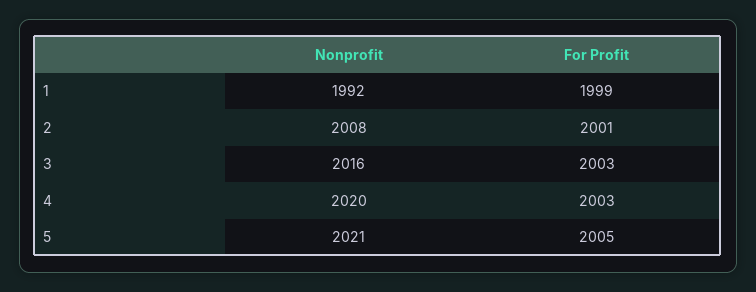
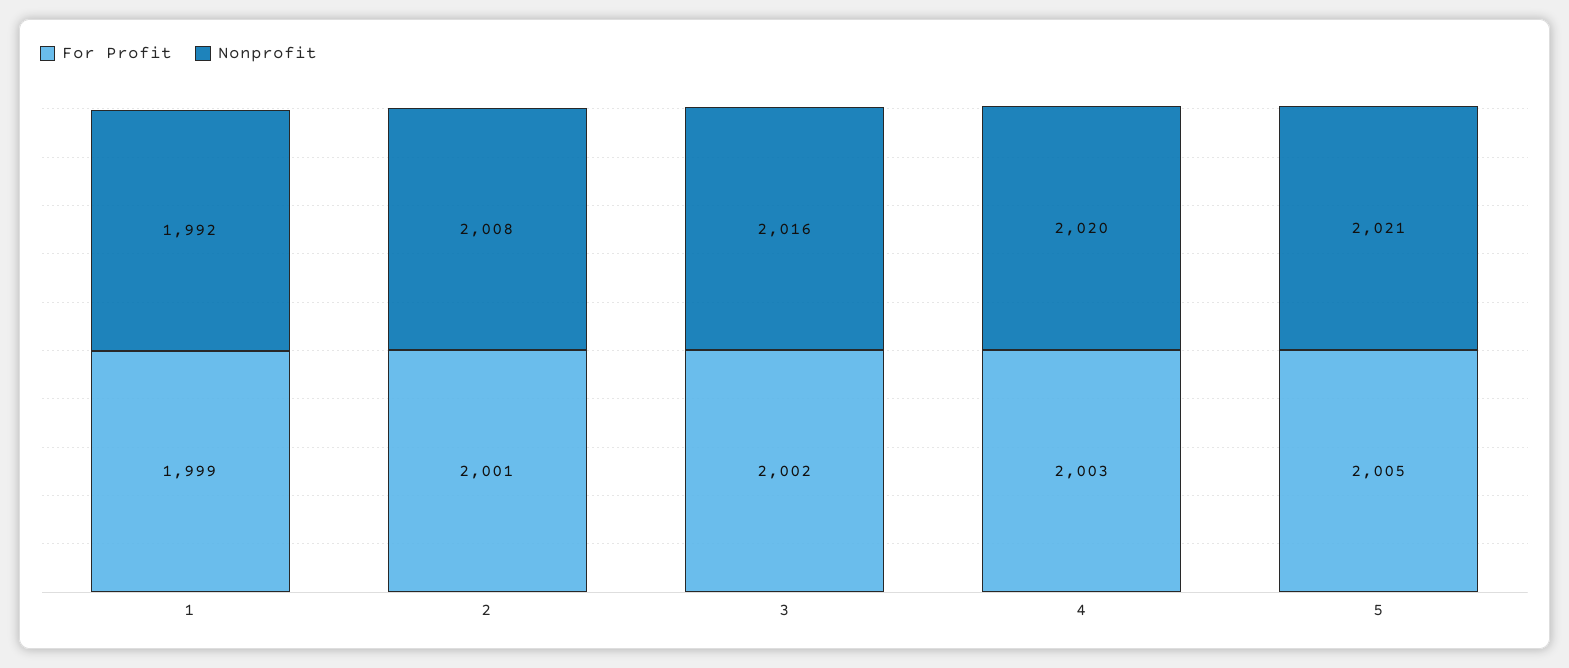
For Profit, 3: 2003 -> 2002

